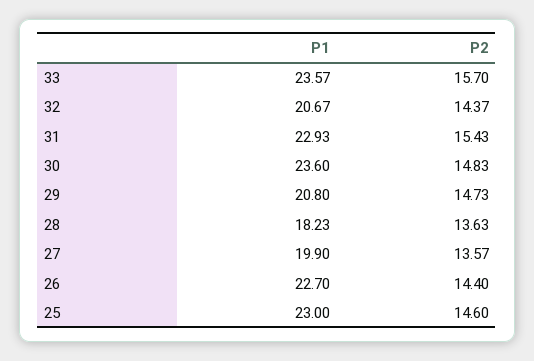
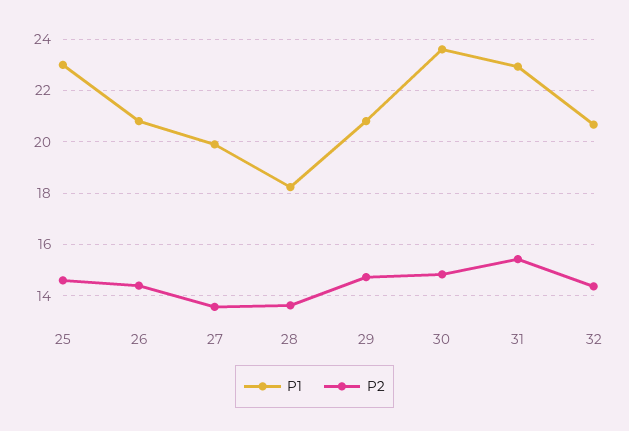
P1, 33: 23.57 -> none
P2, 33: 15.7 -> none
P1, 26: 22.7 -> 20.75

